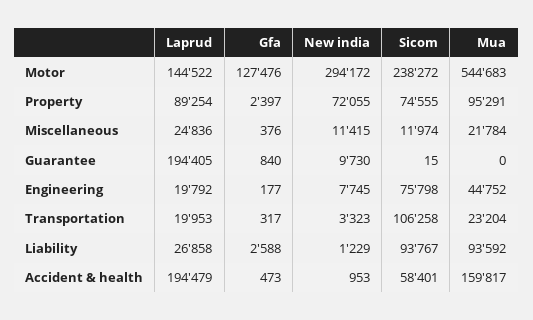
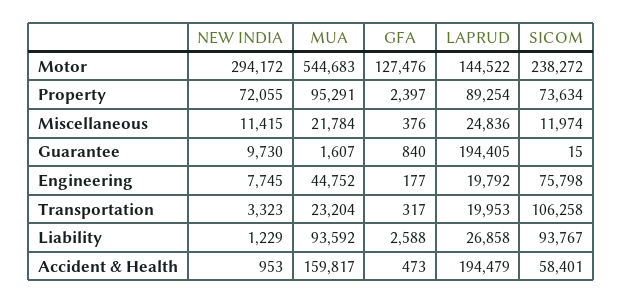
Sicom, Property: 74555 -> 73634
Mua, Guarantee: 0 -> 1607

